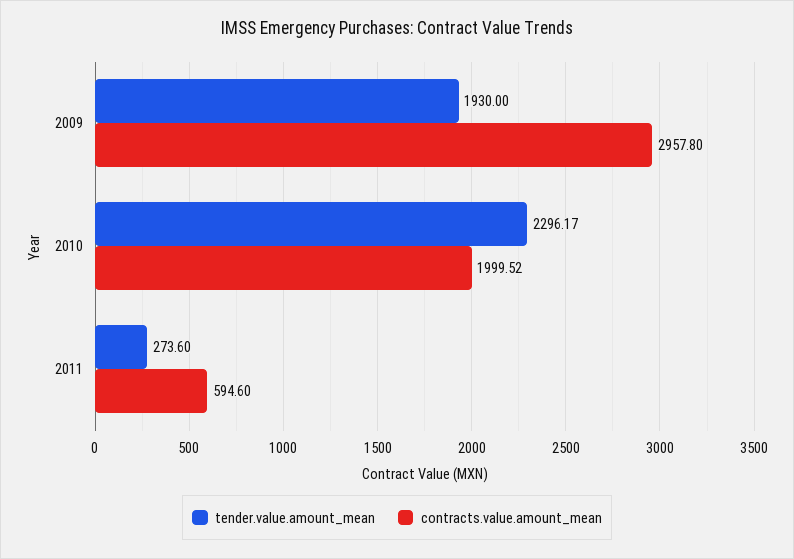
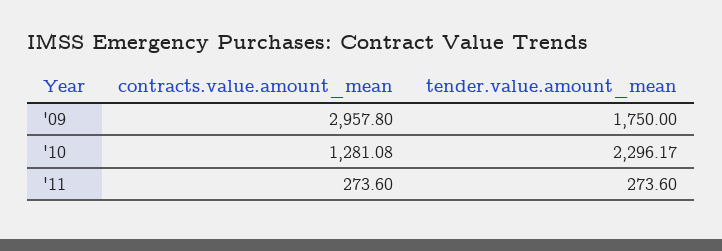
tender.value.amount_mean, 2009: 1930 -> 1750
contracts.value.amount_mean, 2010: 1999.52 -> 1281.08
contracts.value.amount_mean, 2011: 594.6 -> 273.6

